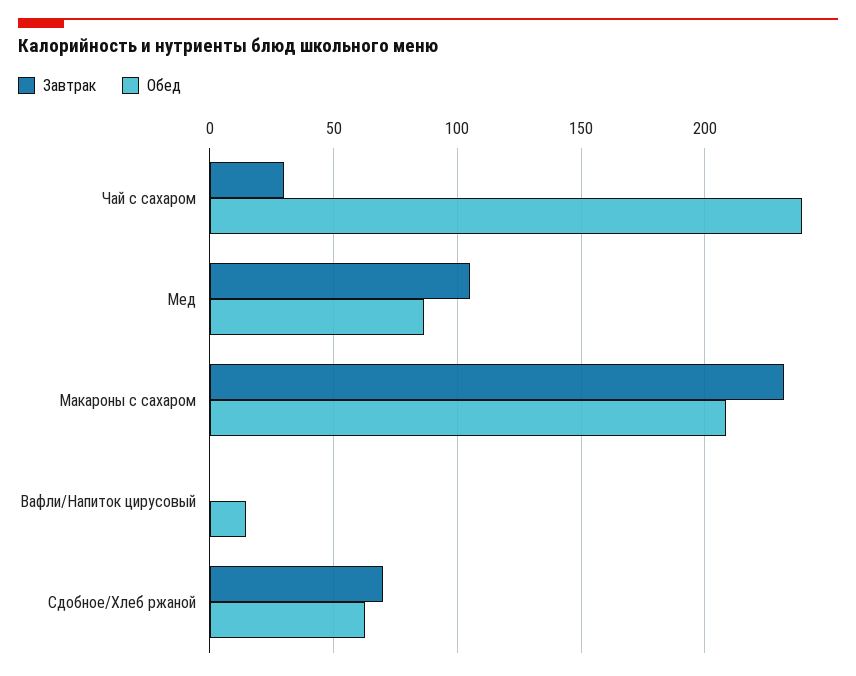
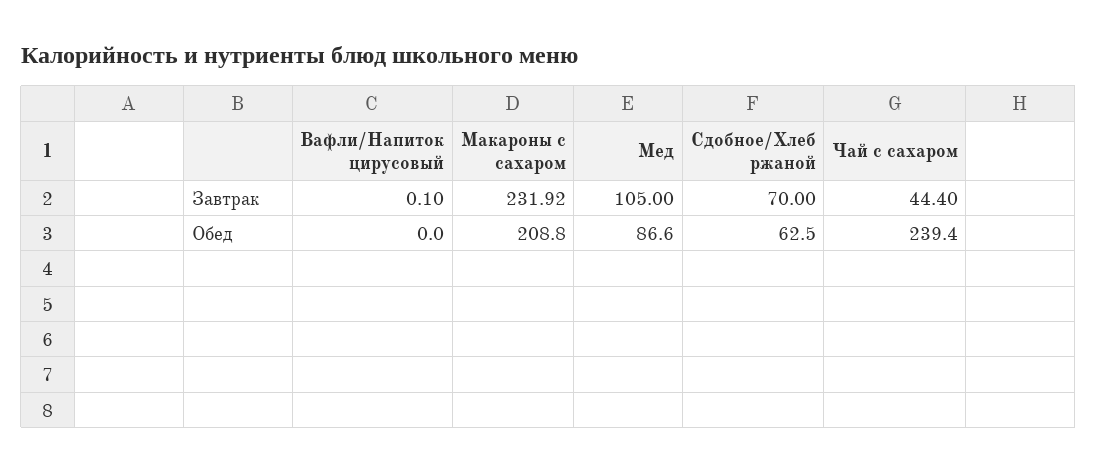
Завтрак, Чай с сахаром: 30 -> 44.4
Обед, Вафли/Напиток цирусовый: 15 -> 0

